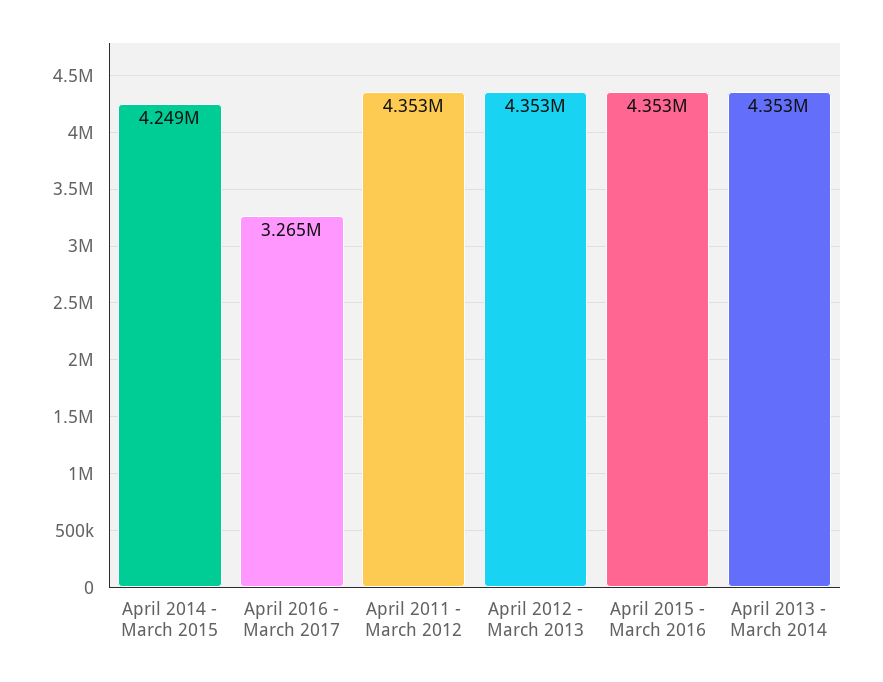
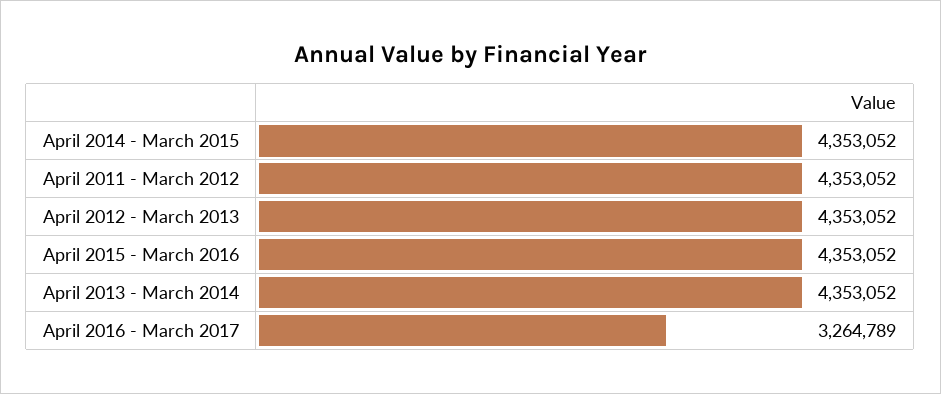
April 2014 - March 2015: 4249000 -> 4353052

